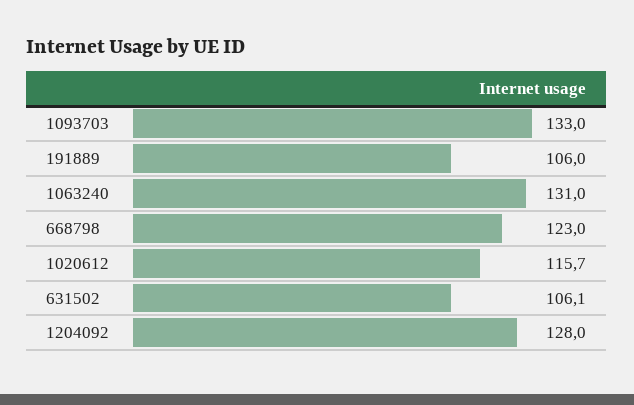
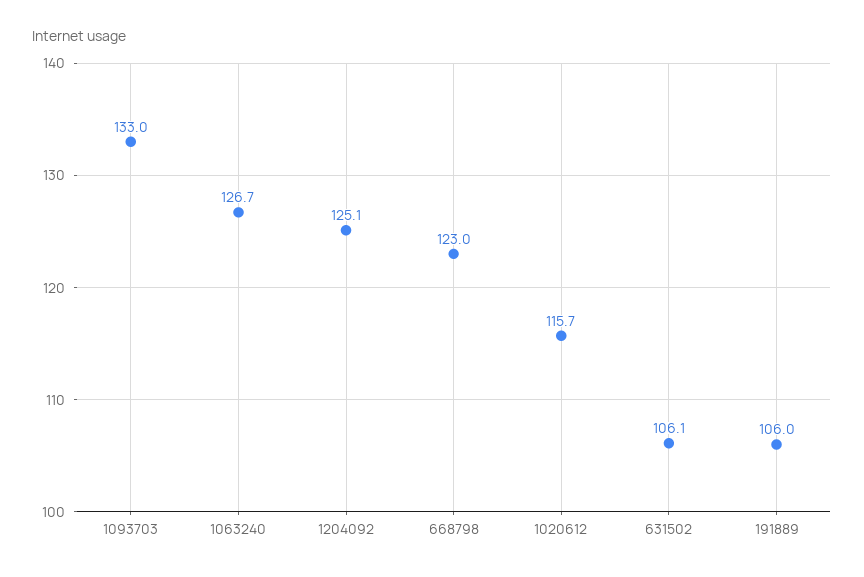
1063240: 131 -> 126.7
1204092: 128 -> 125.1

